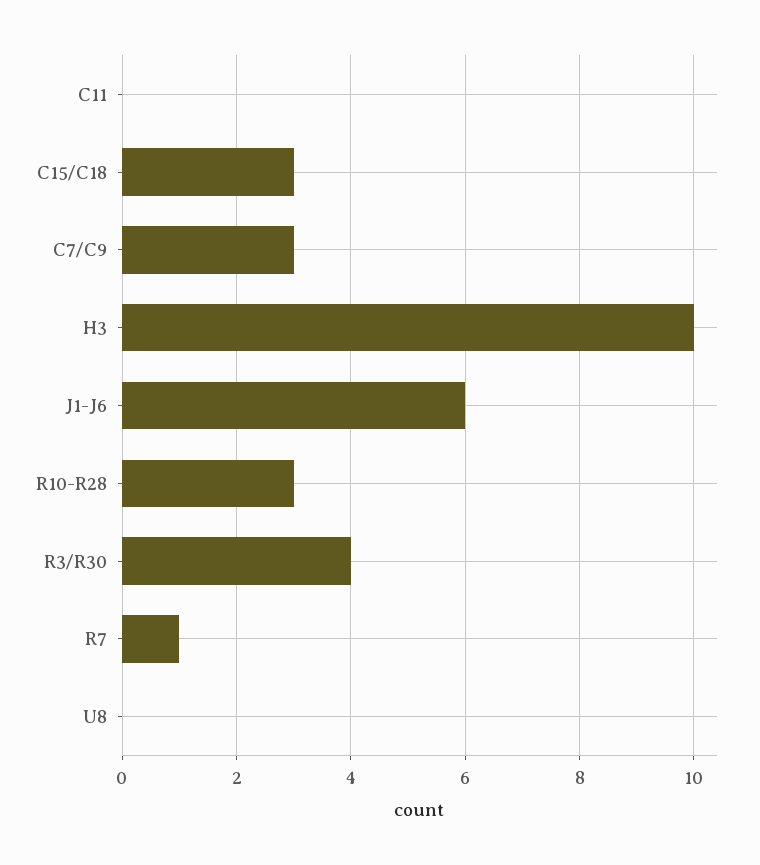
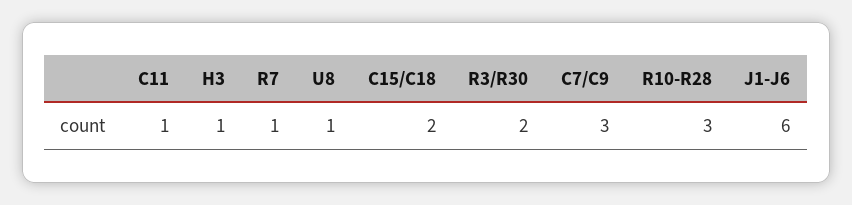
C11: 0 -> 1
C15/C18: 3 -> 2
H3: 10 -> 1
R3/R30: 4 -> 2
U8: 0 -> 1

